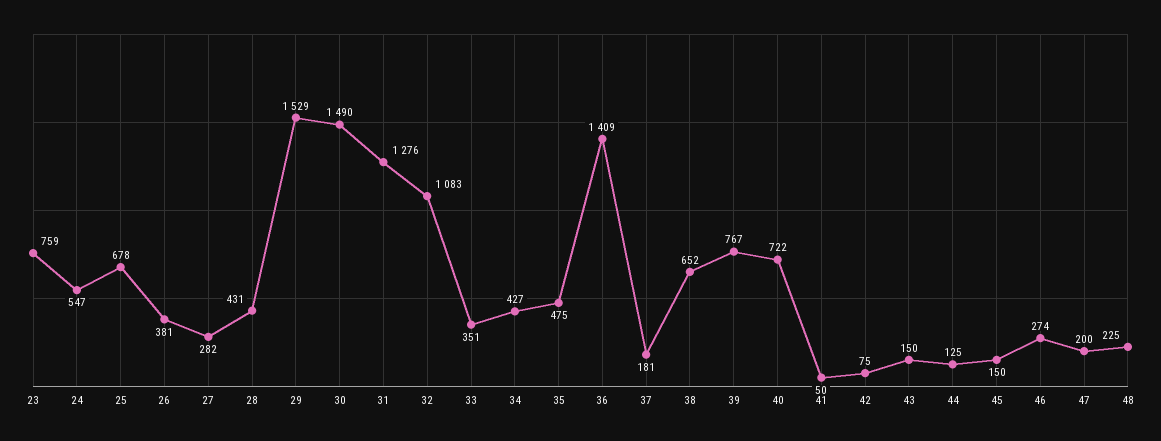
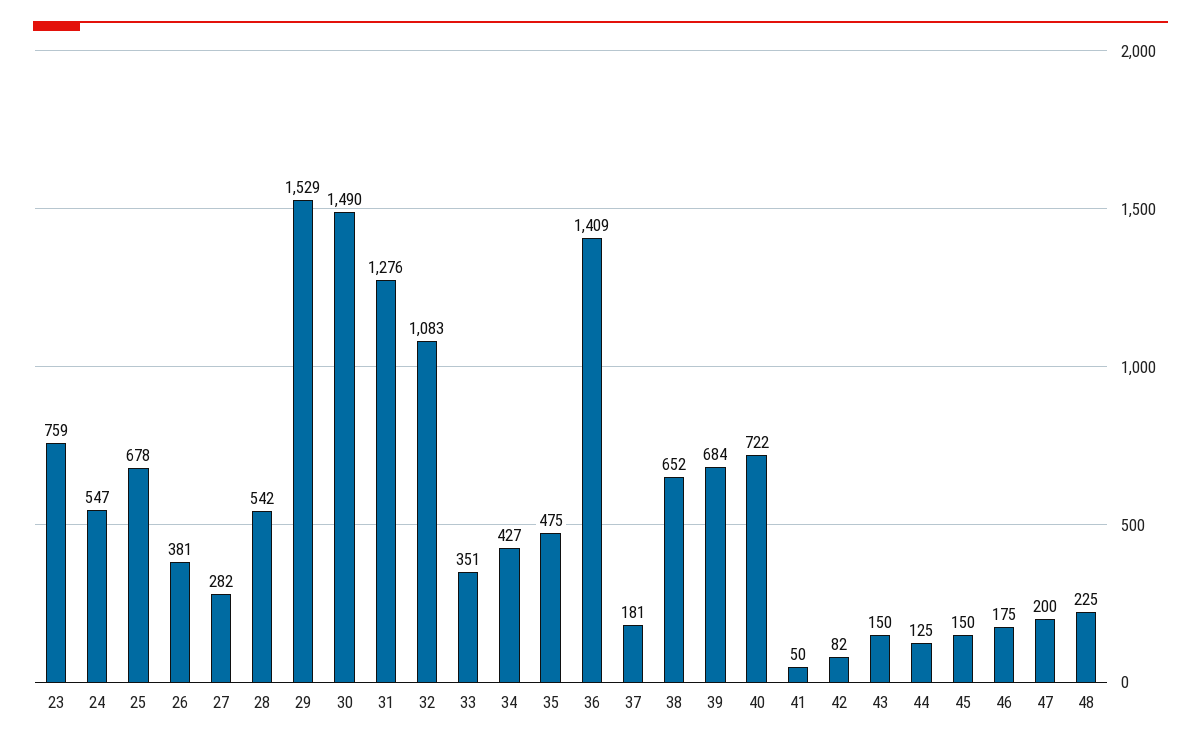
28: 431 -> 542
39: 767 -> 684
42: 75 -> 82
46: 274 -> 175

